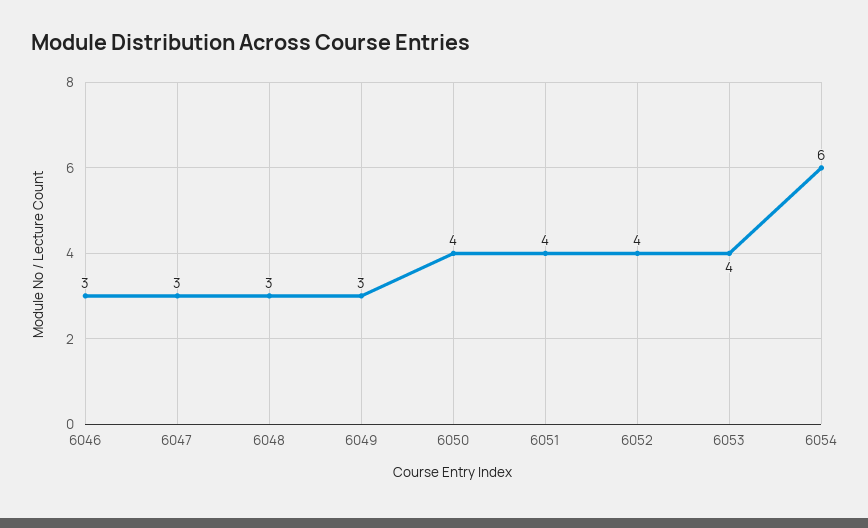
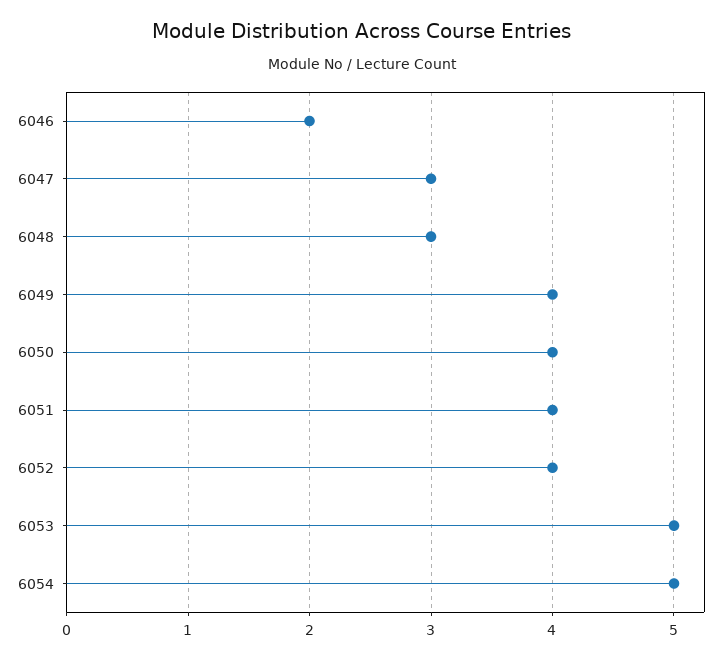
6046: 3 -> 2
6049: 3 -> 4
6053: 4 -> 5
6054: 6 -> 5

